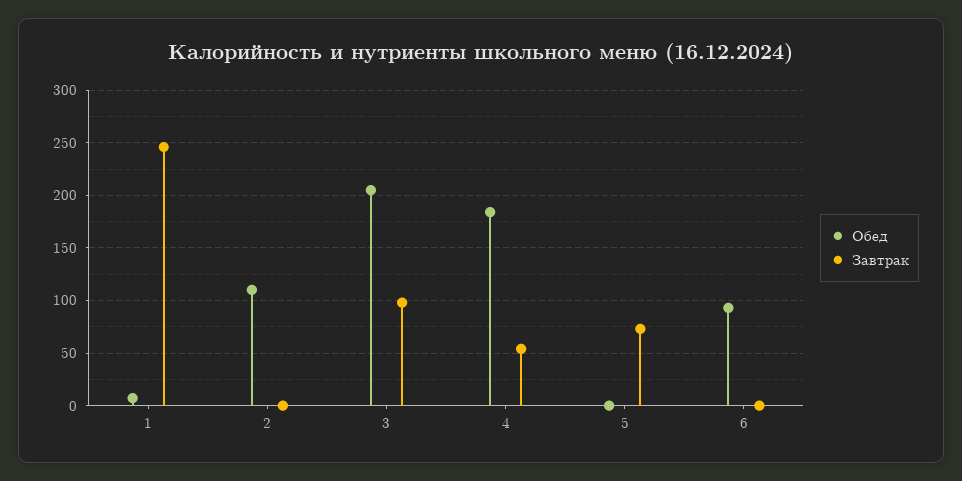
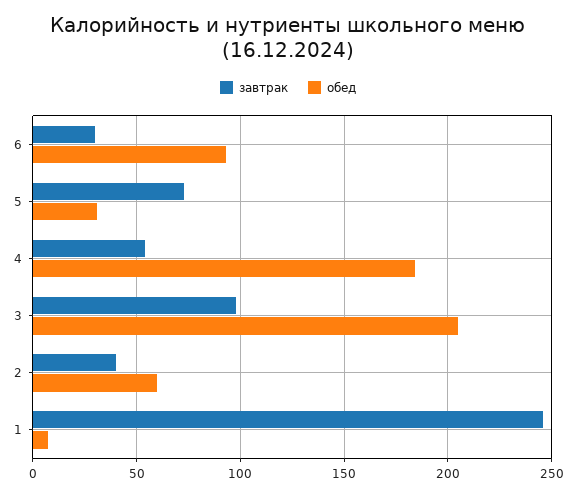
Обед, 2: 110 -> 60
Завтрак, 2: 0 -> 40
Обед, 5: 0 -> 30
Завтрак, 6: 0 -> 30

